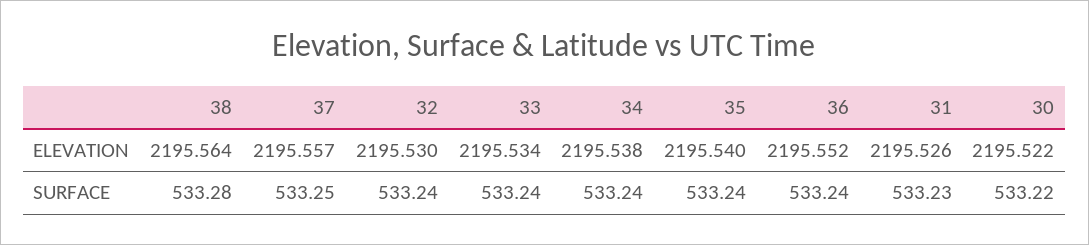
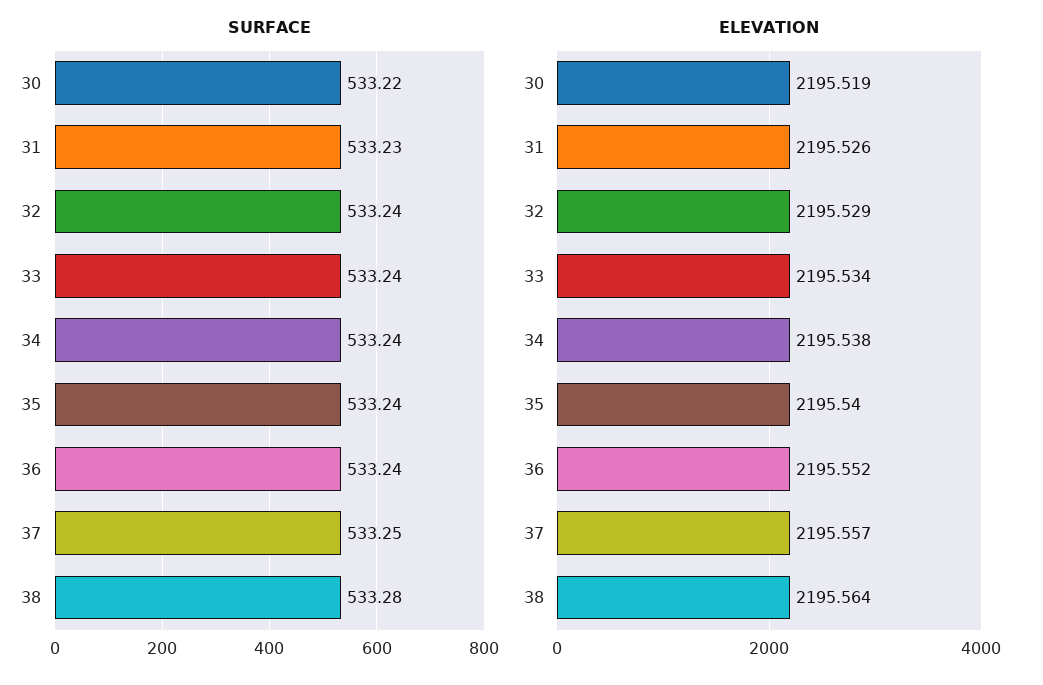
ELEVATION, 32: 2195.53 -> 2195.529
ELEVATION, 30: 2195.522 -> 2195.519

